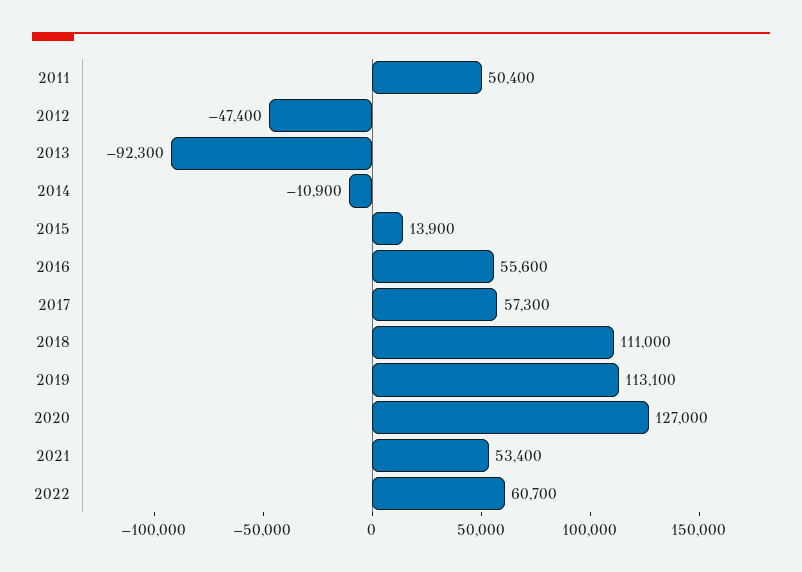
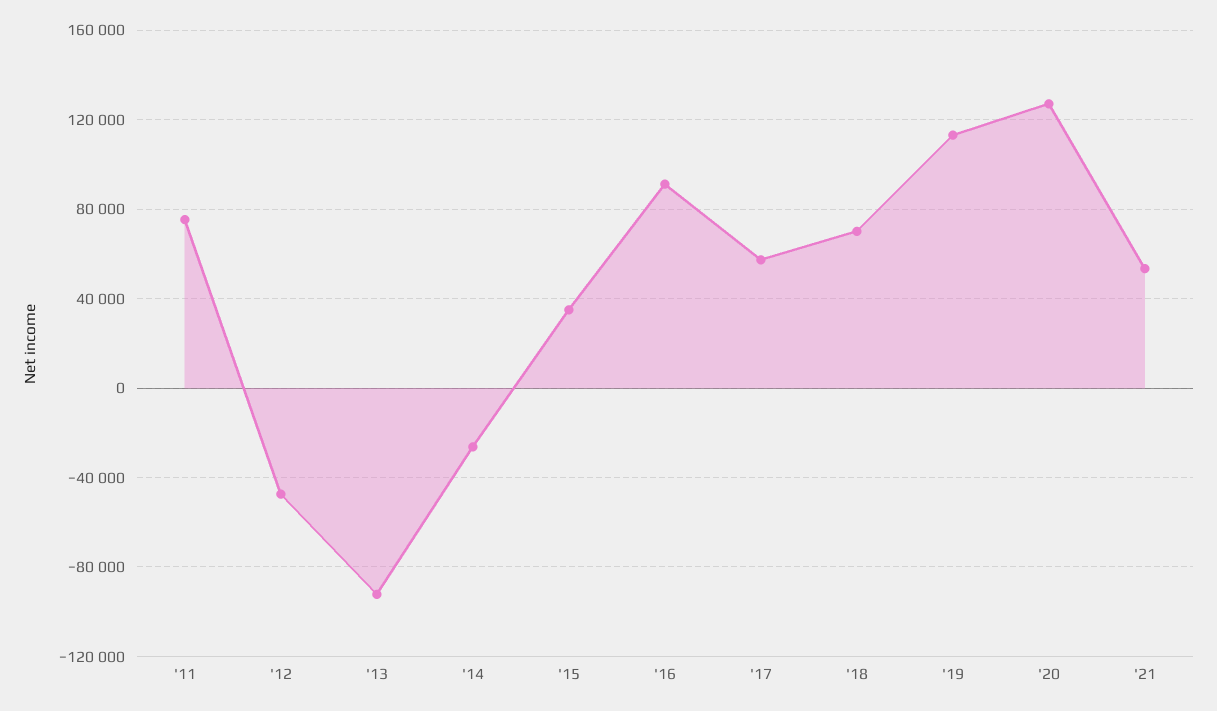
2011: 50400 -> 75000
2014: -10900 -> -25000
2015: 13900 -> 35000
2016: 55600 -> 90000
2018: 111000 -> 70000
2022: 60700 -> none

